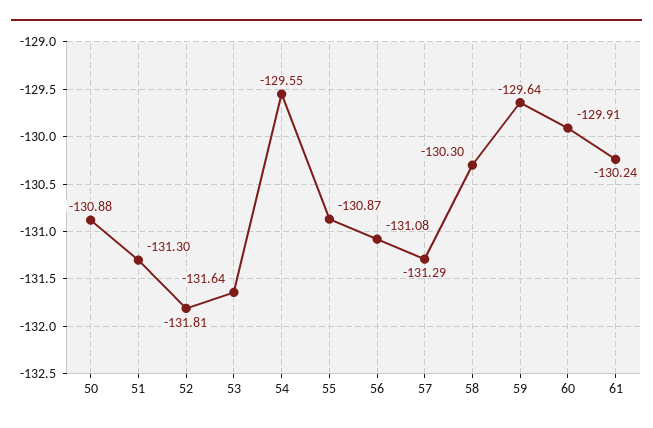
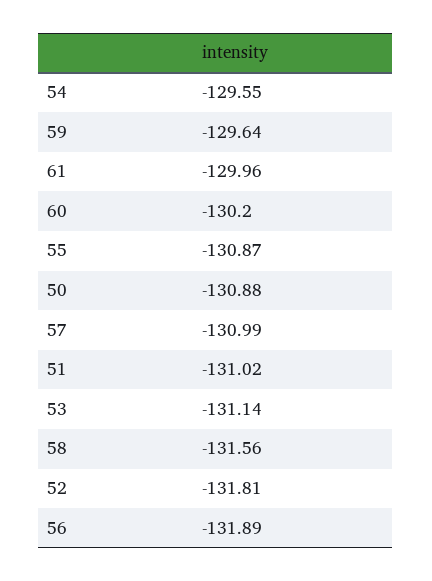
51: -131.3 -> -131.02
53: -131.64 -> -131.14
56: -131.08 -> -131.89
57: -131.29 -> -130.99
58: -130.3 -> -131.56
60: -129.91 -> -130.2
61: -130.24 -> -129.96

